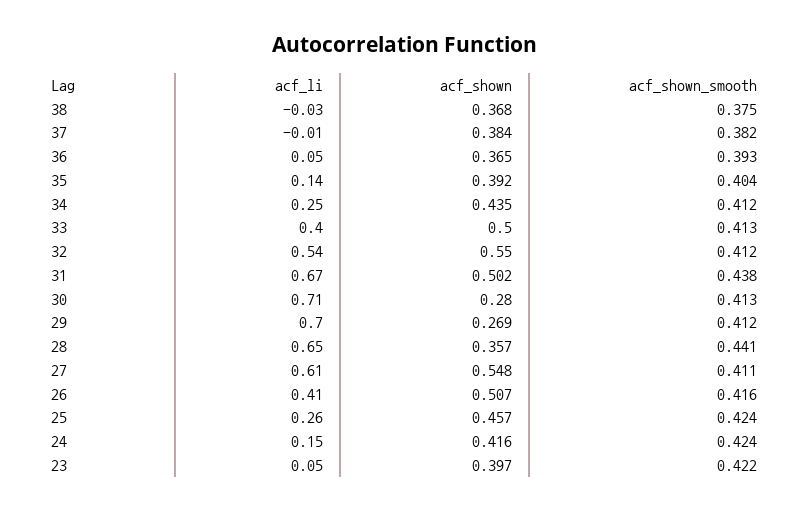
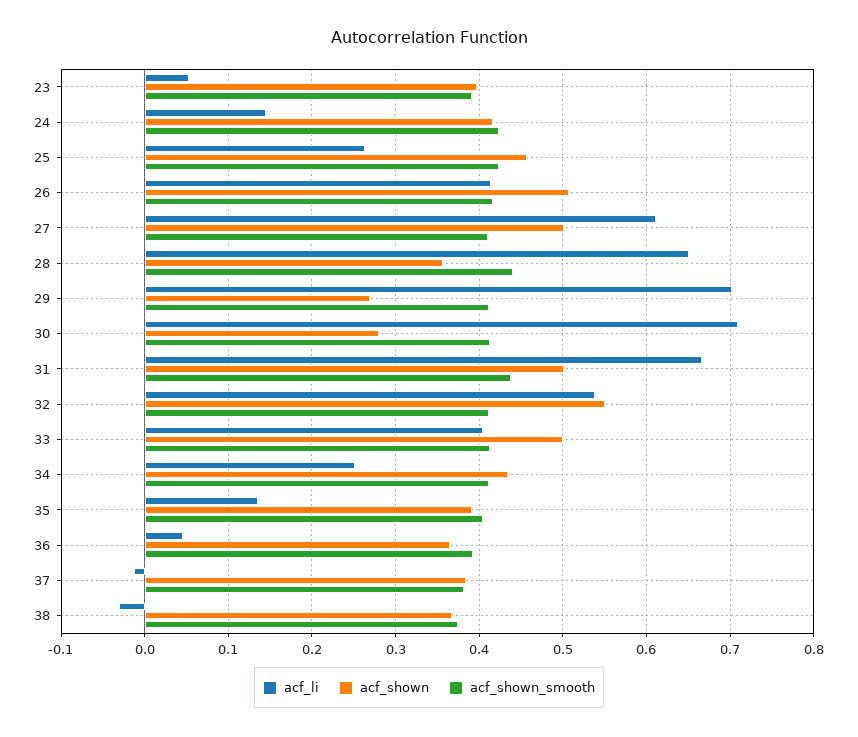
acf_shown, 27: 0.548 -> 0.5
acf_shown_smooth, 23: 0.422 -> 0.39

